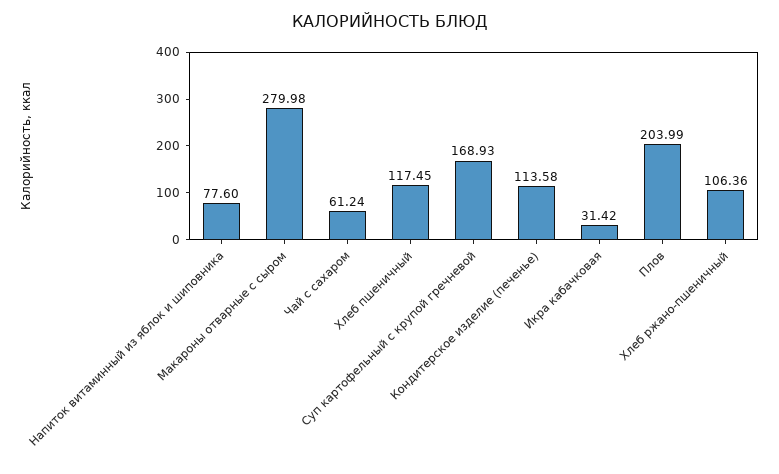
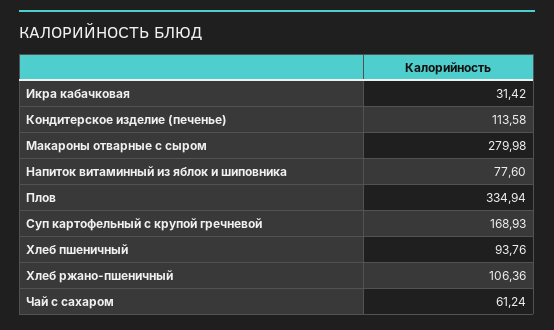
Хлеб пшеничный: 117.45 -> 93.76
Плов: 203.99 -> 334.94

